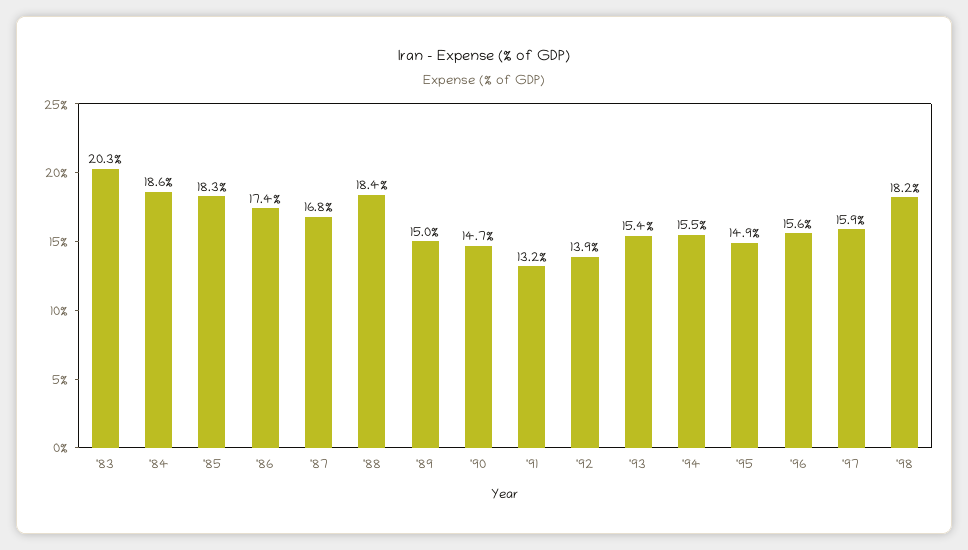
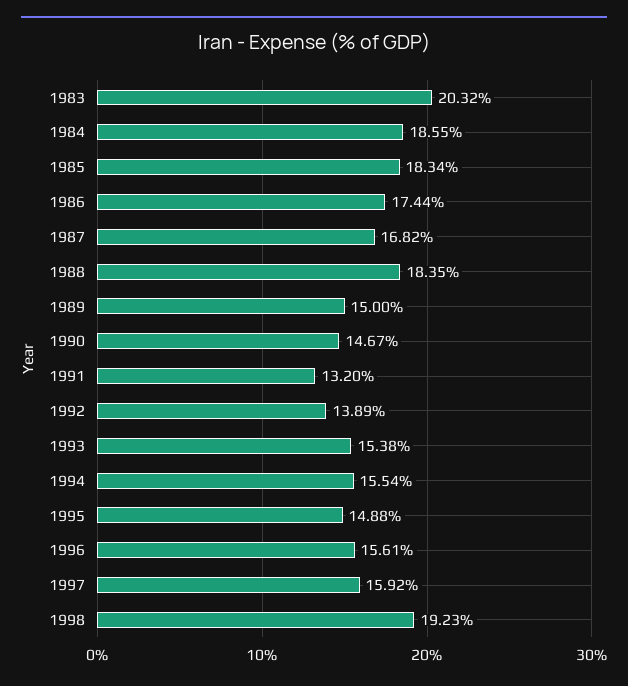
'98: 18.2 -> 19.23

